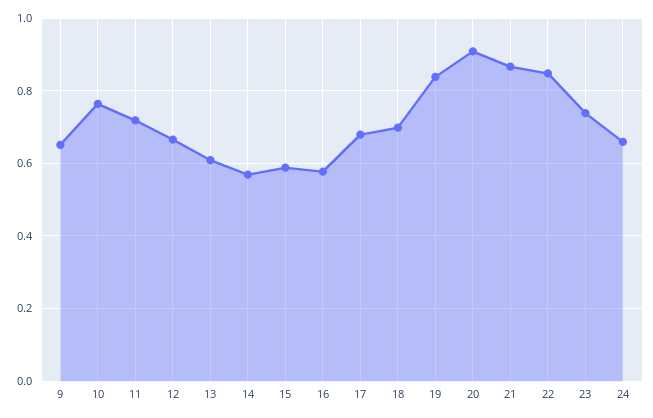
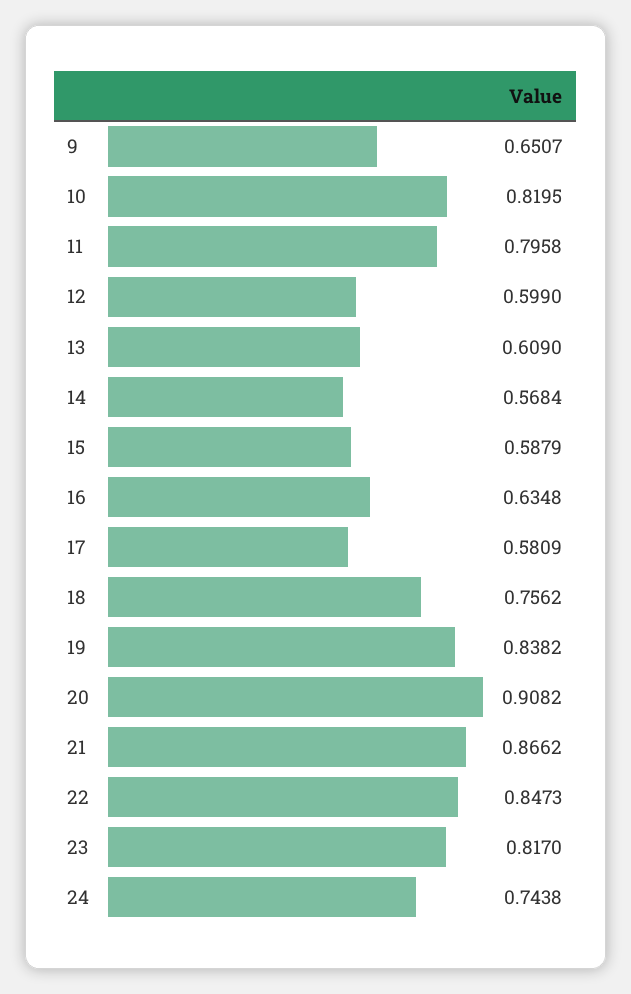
10: 0.76 -> 0.8195
11: 0.72 -> 0.7958
12: 0.66 -> 0.599
16: 0.58 -> 0.6348
17: 0.68 -> 0.5809
18: 0.7 -> 0.7562
23: 0.74 -> 0.817
24: 0.66 -> 0.7438

